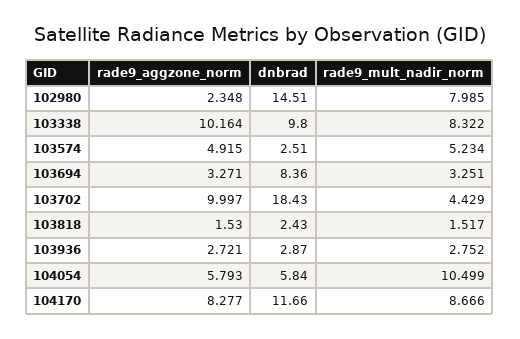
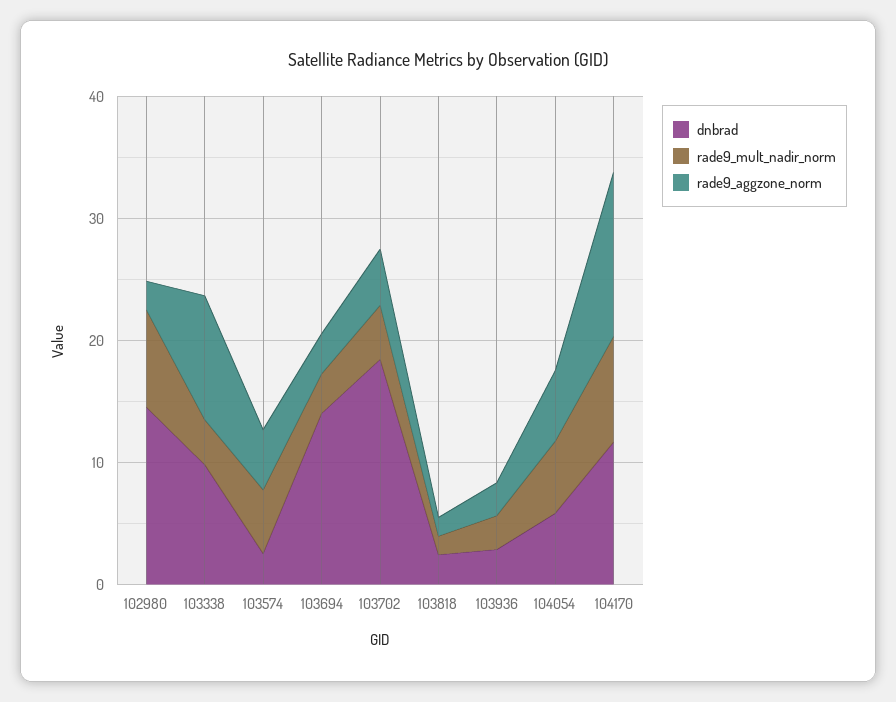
rade9_mult_nadir_norm, 103338: 8.322 -> 4
dnbrad, 103694: 8.36 -> 14
rade9_aggzone_norm, 103702: 9.997 -> 4
rade9_mult_nadir_norm, 104054: 10.499 -> 6
rade9_aggzone_norm, 104170: 8.277 -> 14

